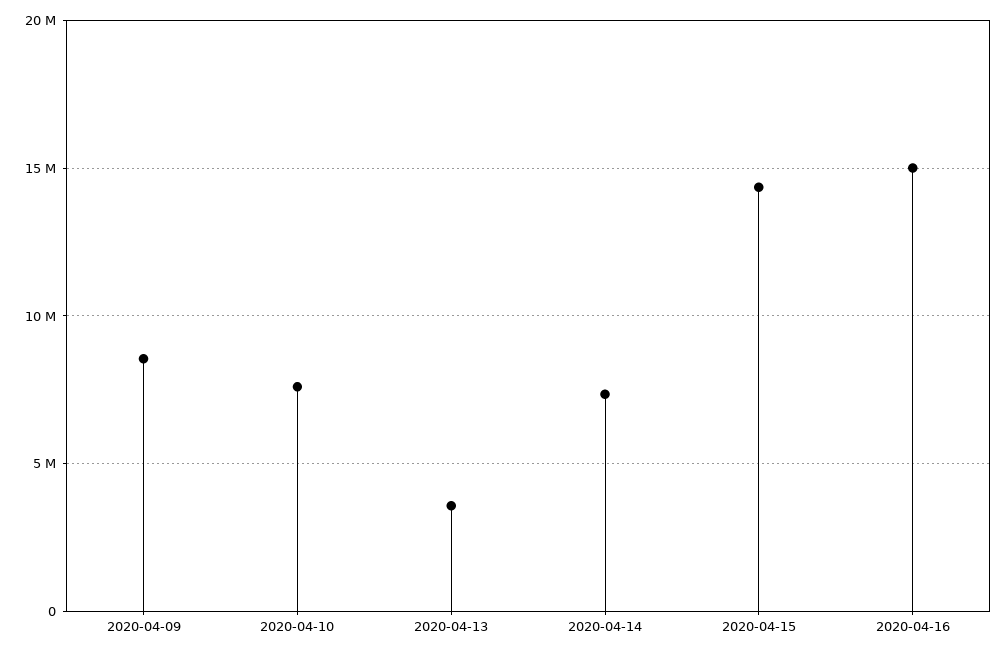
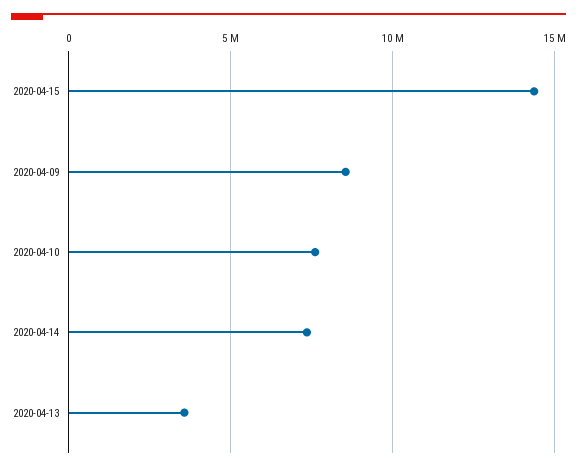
2020-04-16: 15000000 -> none

